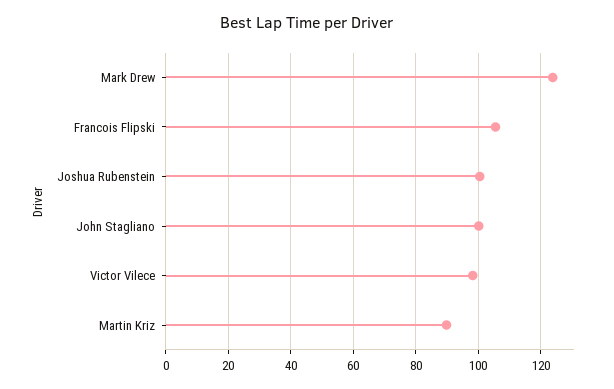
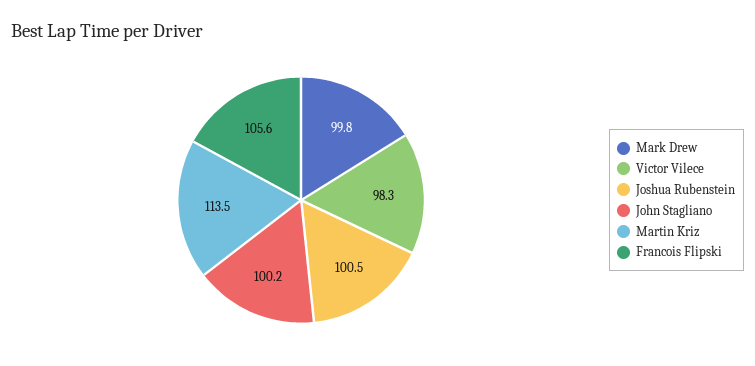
Mark Drew: 124 -> 99.8
Martin Kriz: 90 -> 113.5

